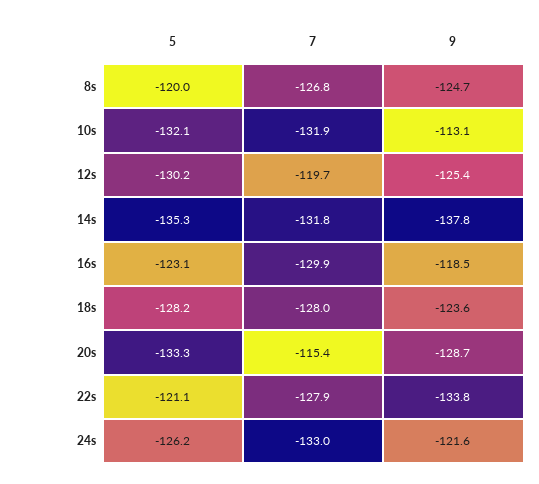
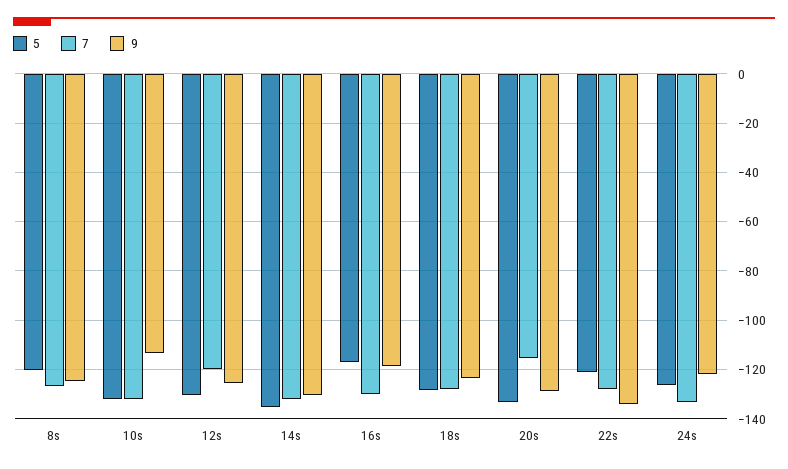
9, 14s: -137.8 -> -130
5, 16s: -123.1 -> -117.5

